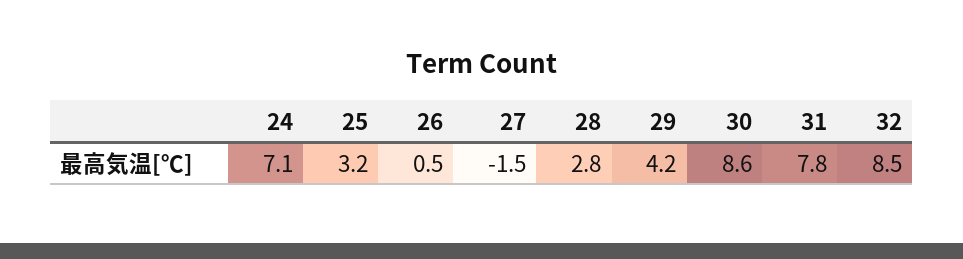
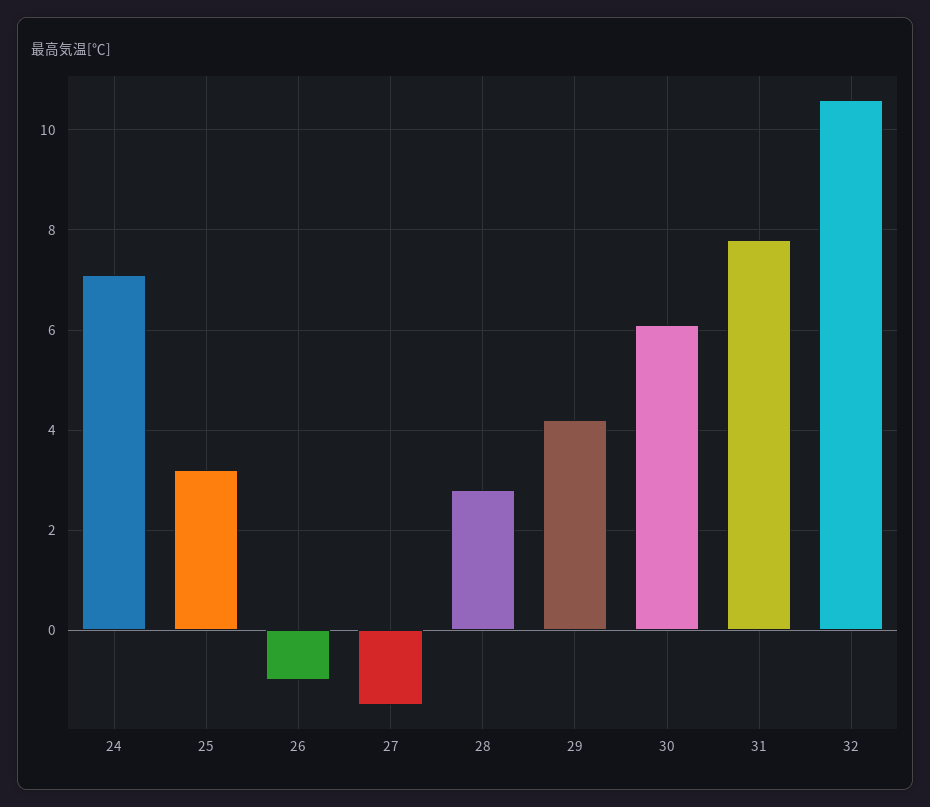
26: 0.5 -> -1
30: 8.6 -> 6
32: 8.5 -> 10.5

